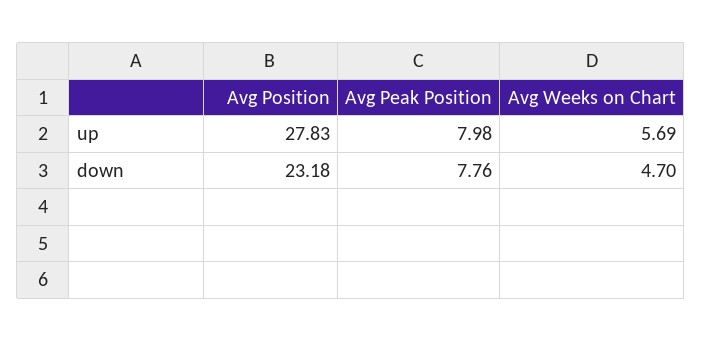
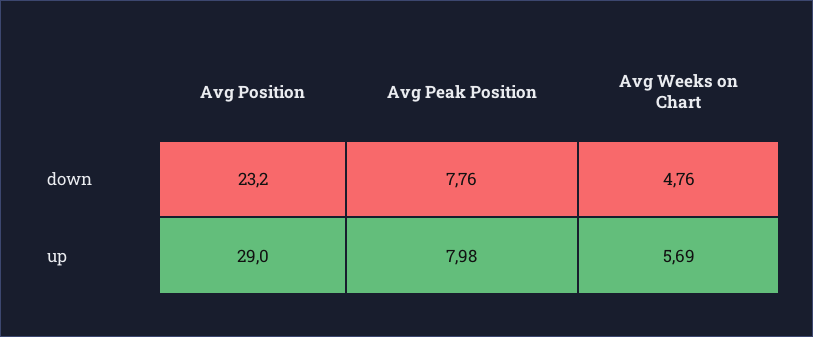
Avg Position, up: 27.83 -> 29
Avg Weeks on Chart, down: 4.7 -> 4.76

